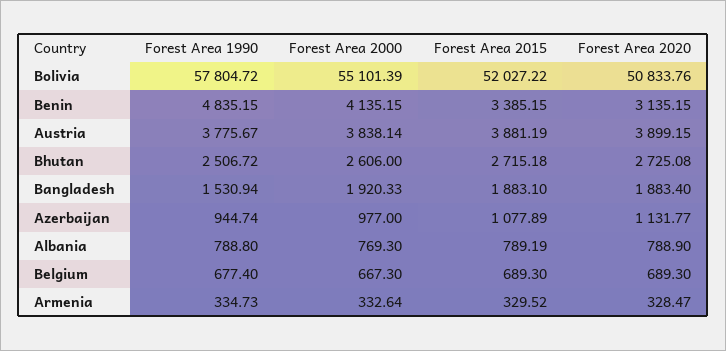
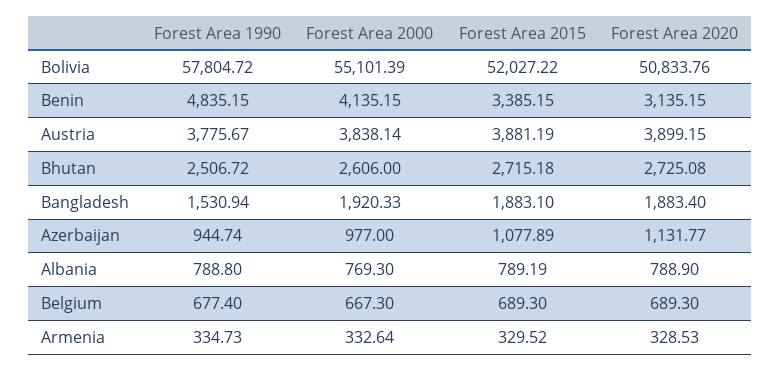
Forest Area 2020, Armenia: 328.47 -> 328.53

